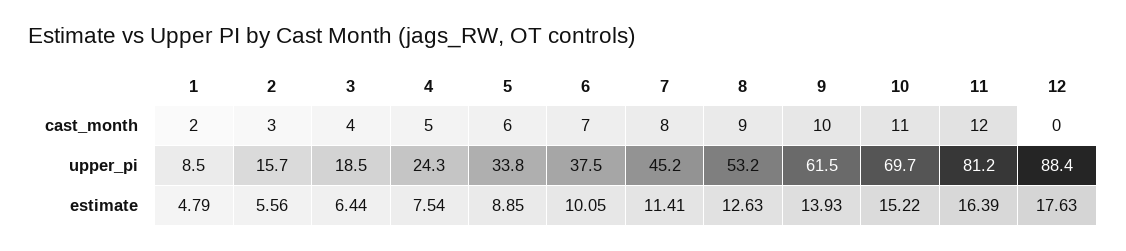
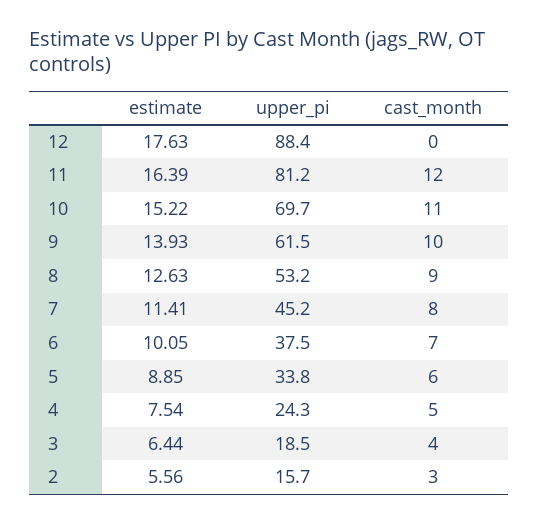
1, cast_month: 2 -> none
1, upper_pi: 8.5 -> none
1, estimate: 4.79 -> none

